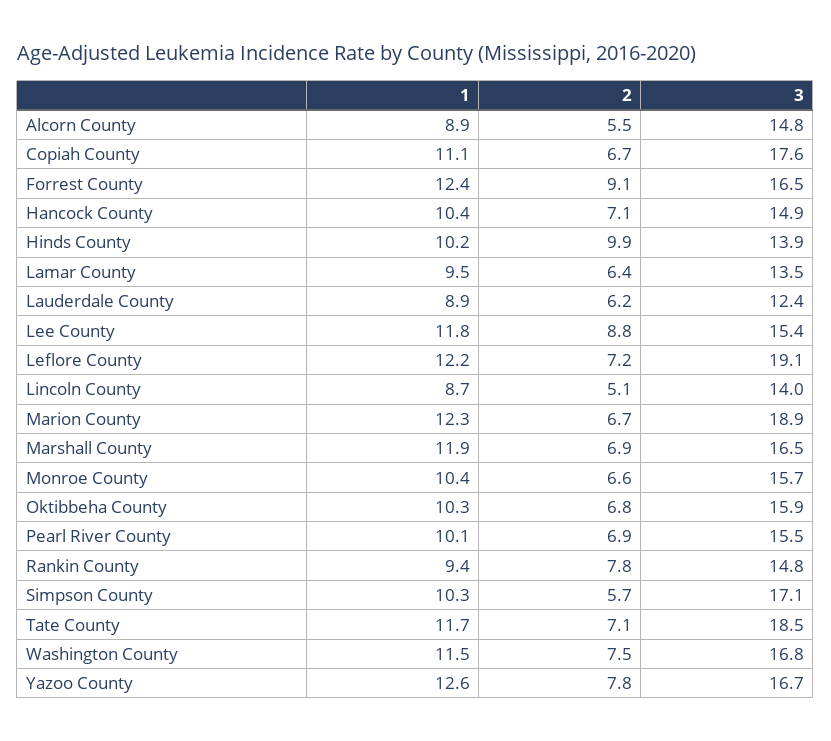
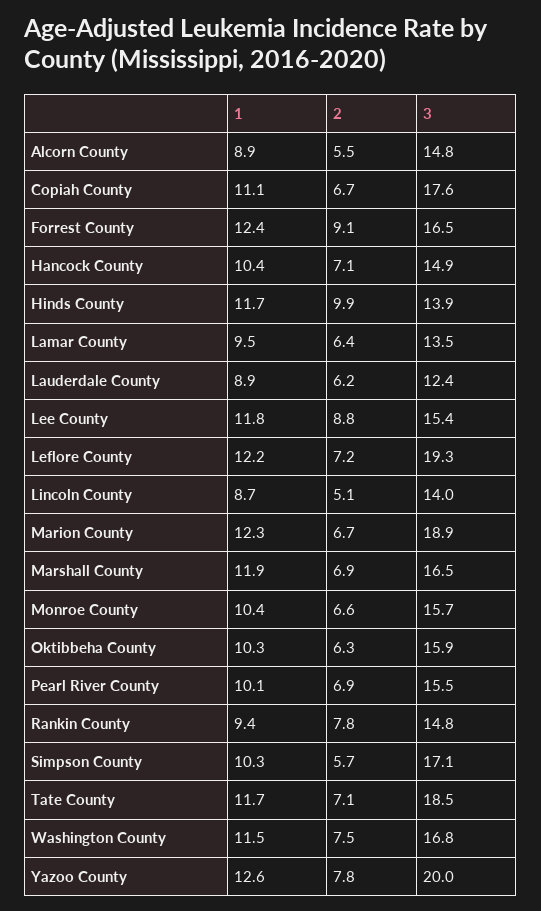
1, Hinds County: 10.2 -> 11.7
3, Leflore County: 19.1 -> 19.3
2, Oktibbeha County: 6.8 -> 6.3
3, Yazoo County: 16.7 -> 20

